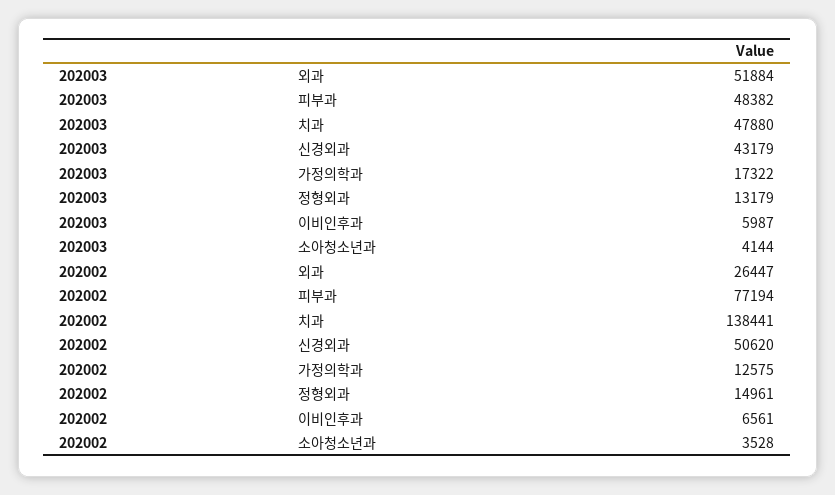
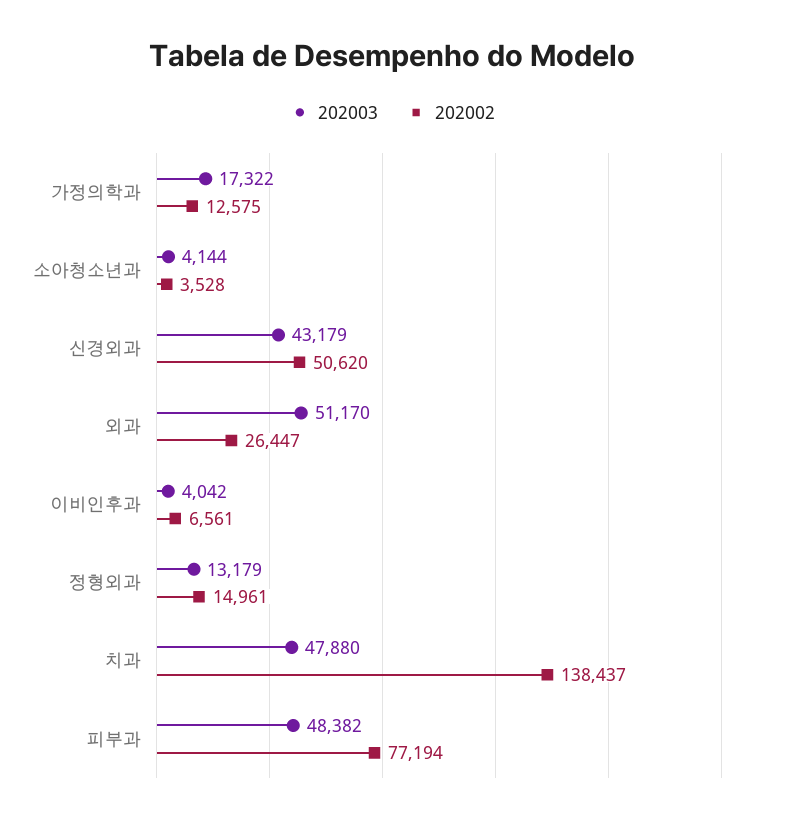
202003, 외과: 51884 -> 51170
202003, 이비인후과: 5987 -> 4042
202002, 치과: 138441 -> 138437

